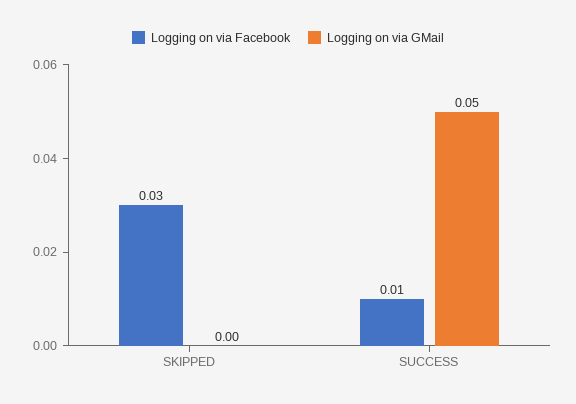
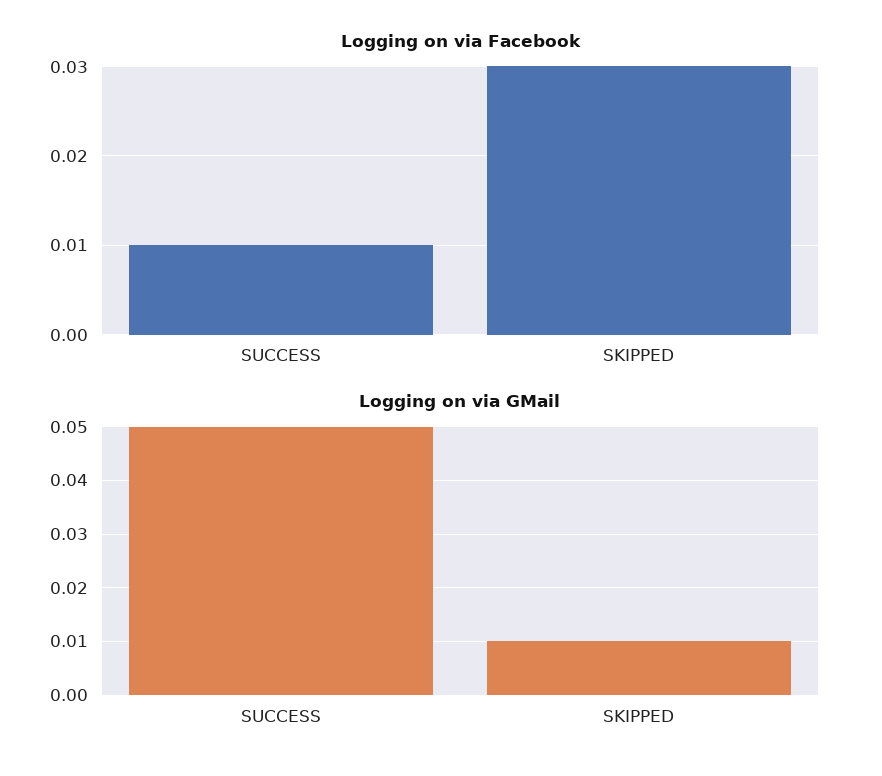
Logging on via GMail, SKIPPED: 0 -> 0.01

